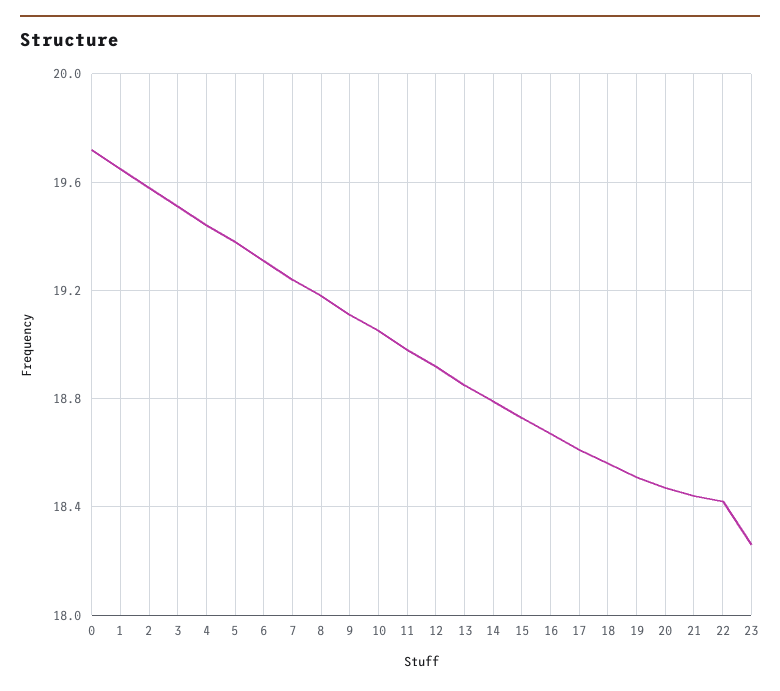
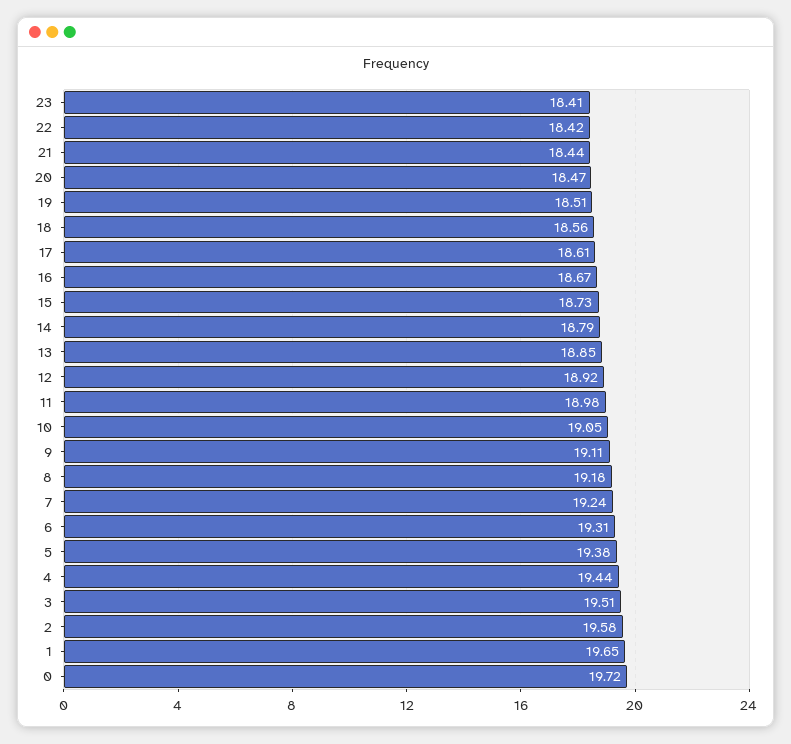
23: 18.25 -> 18.41

